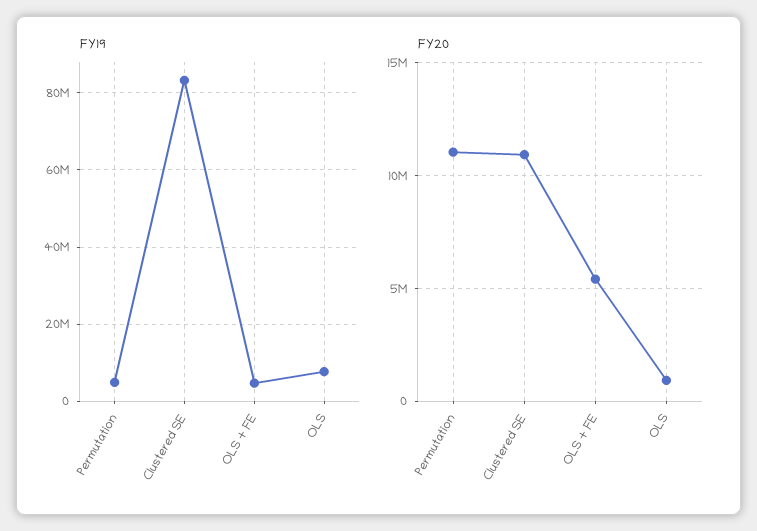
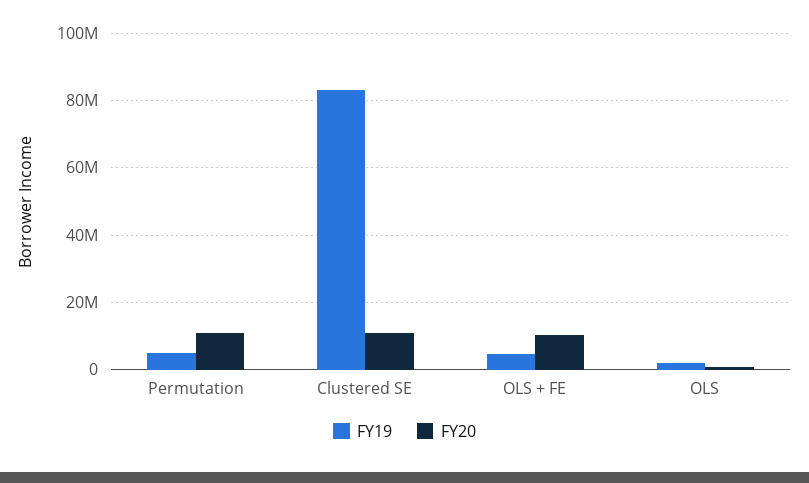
FY19, OLS: 8000000 -> 2000000
FY20, OLS + FE: 5500000 -> 10000000

